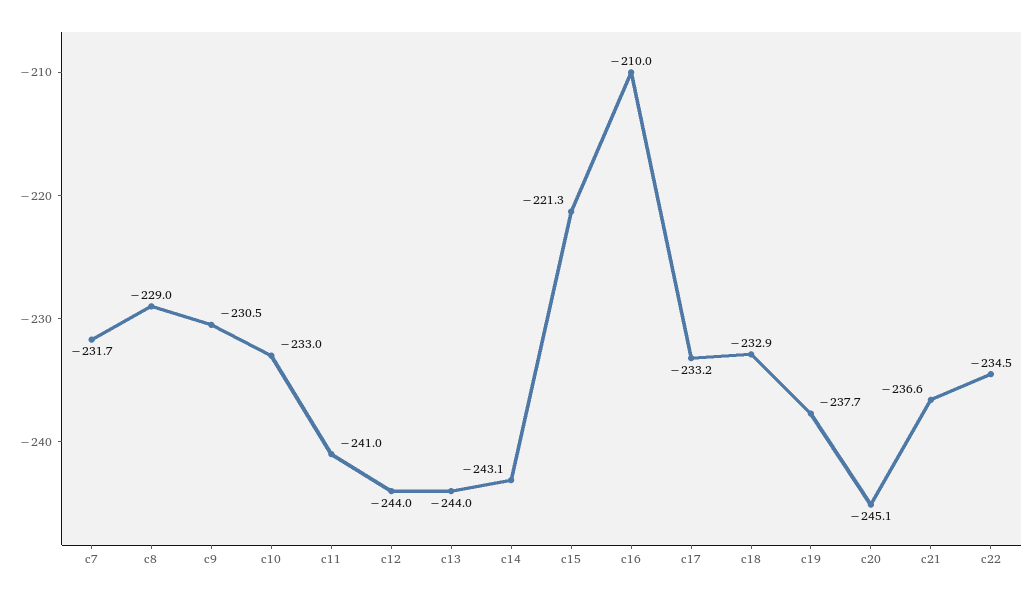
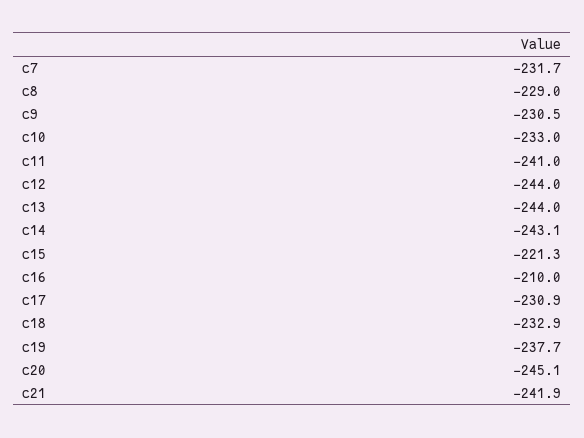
c17: -233.2 -> -230.9
c21: -236.6 -> -241.9
c22: -234.5 -> none

